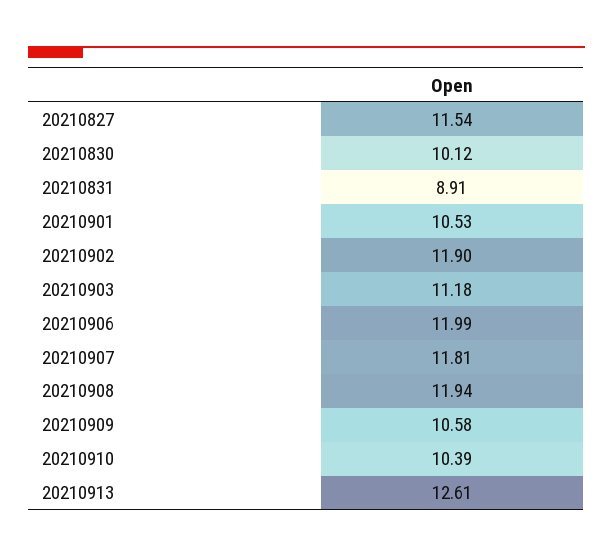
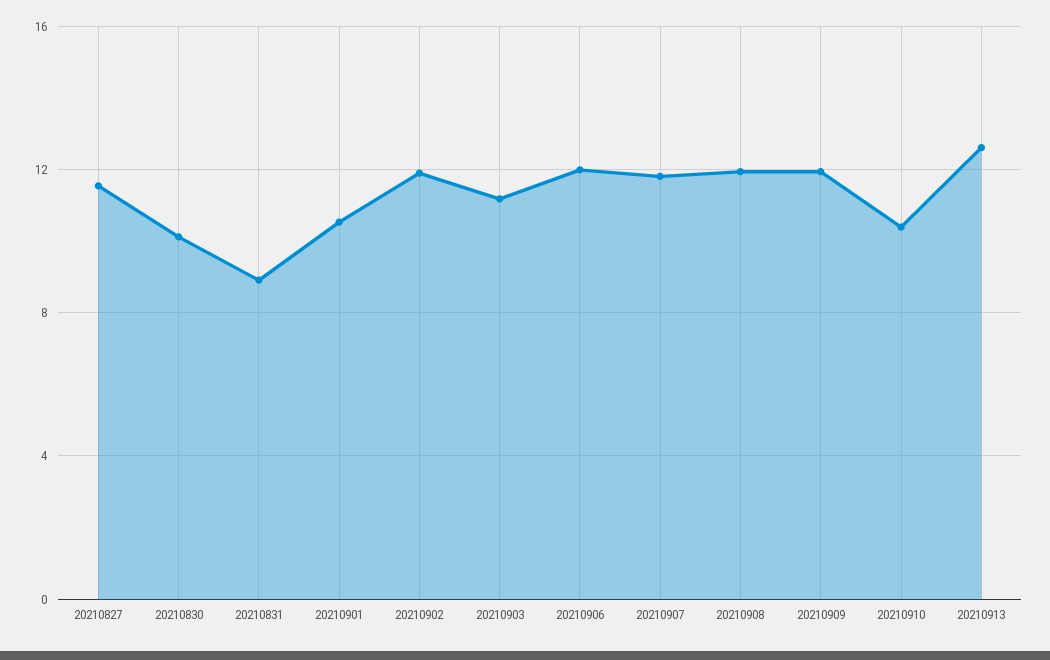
20210909: 10.58 -> 12

